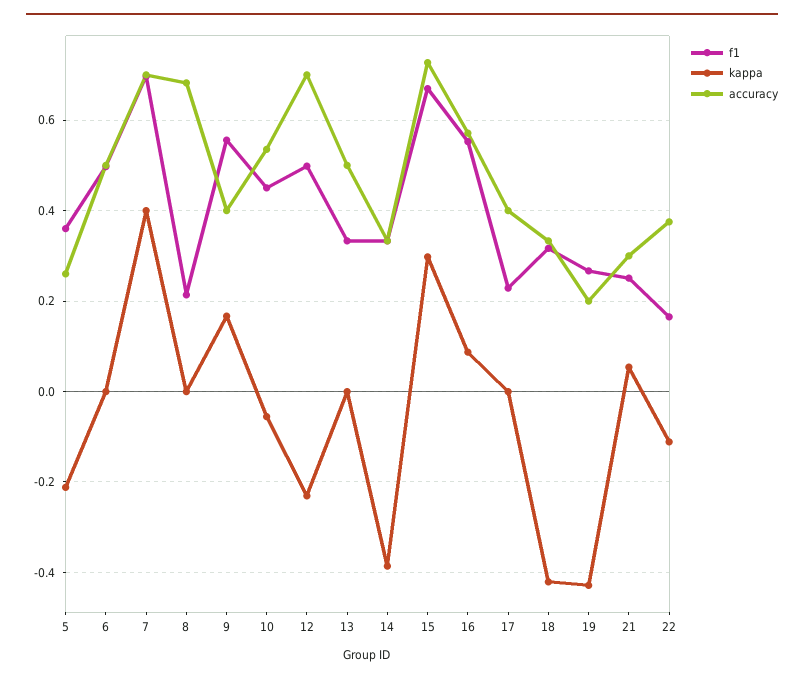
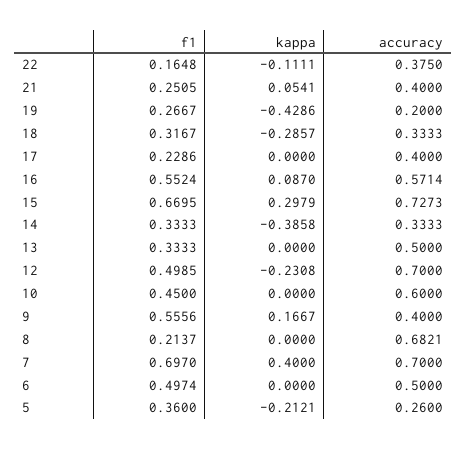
kappa, 10: -0.06 -> 0
accuracy, 10: 0.54 -> 0.6
kappa, 18: -0.42 -> -0.2857
accuracy, 21: 0.3 -> 0.4

